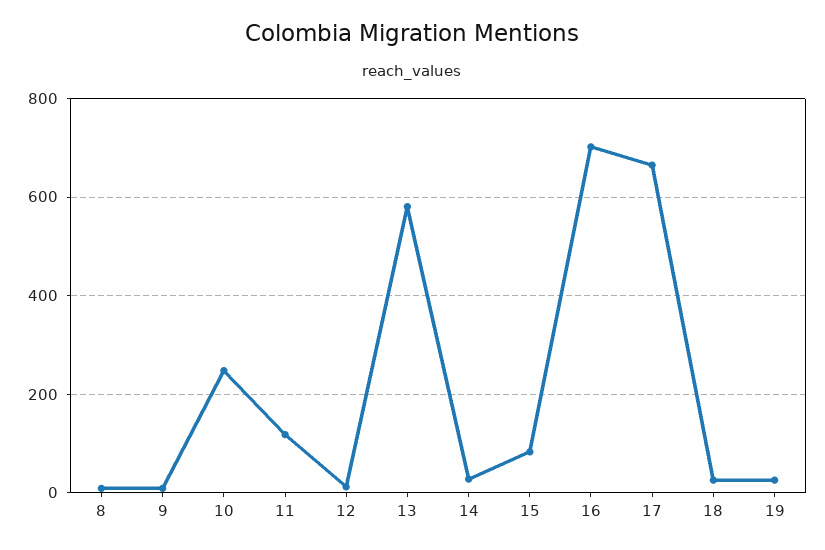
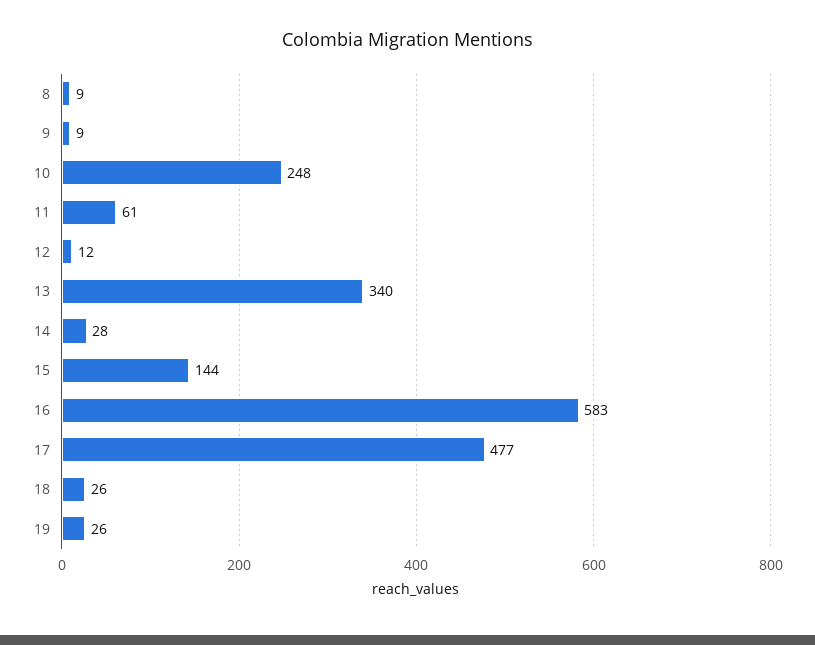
11: 120 -> 61
13: 580 -> 340
15: 80 -> 144
16: 700 -> 583
17: 660 -> 477

